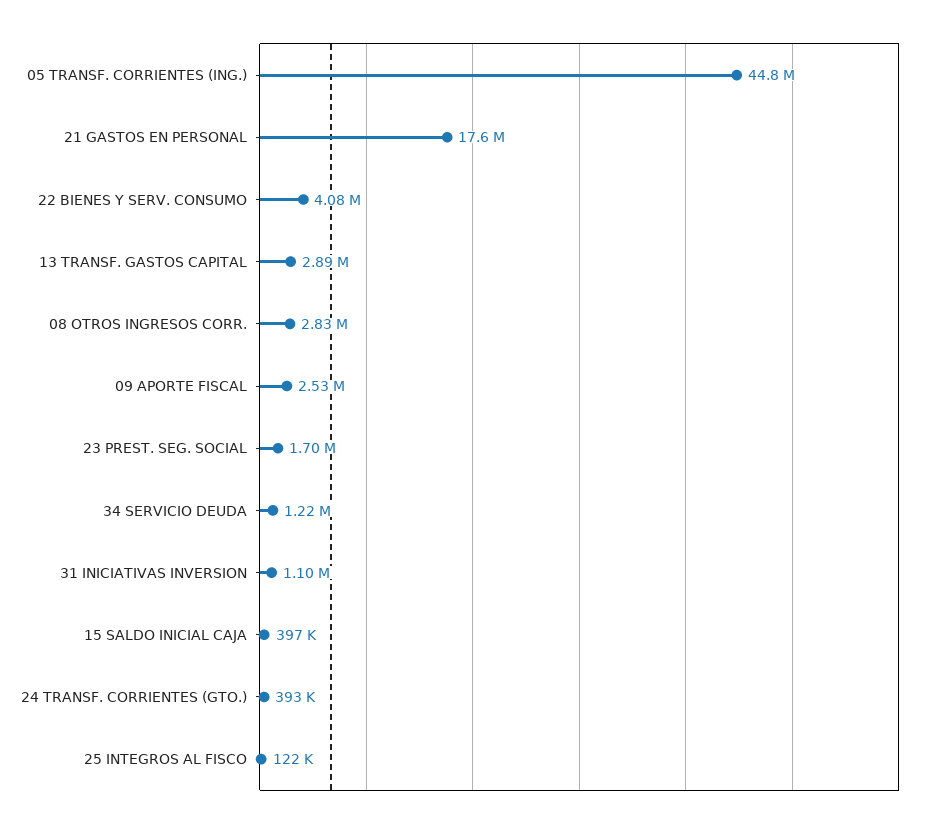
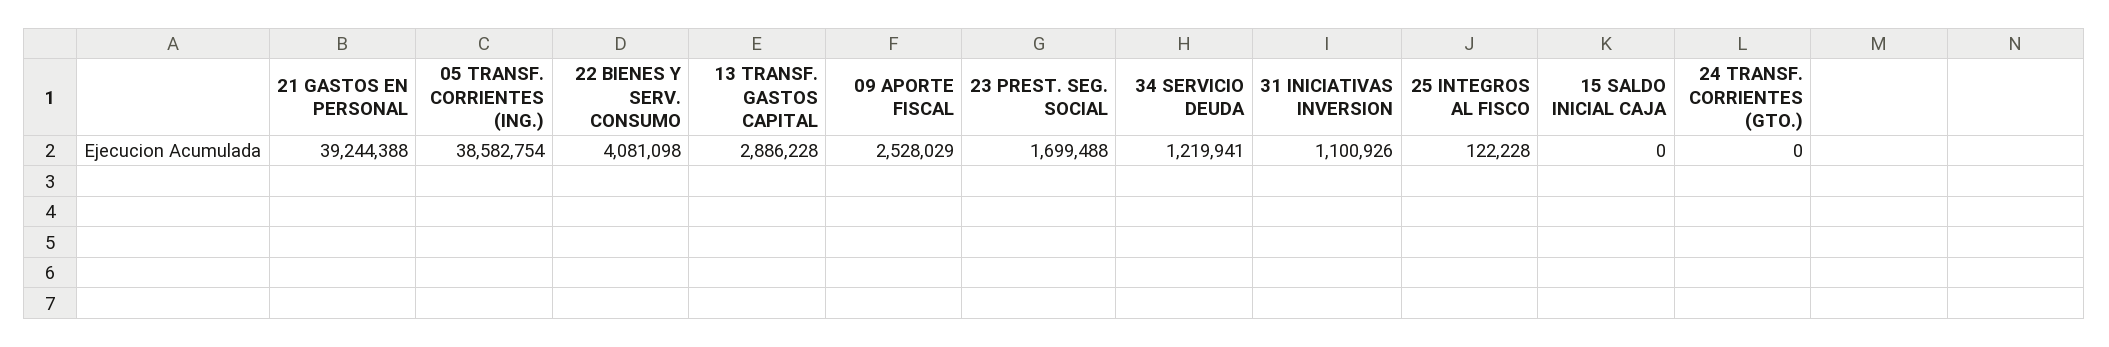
05 TRANSF. CORRIENTES (ING.): 44800000 -> 38582754
21 GASTOS EN PERSONAL: 17600000 -> 39244388
08 OTROS INGRESOS CORR.: 2830000 -> none
15 SALDO INICIAL CAJA: 397000 -> 0
24 TRANSF. CORRIENTES (GTO.): 393000 -> 0

